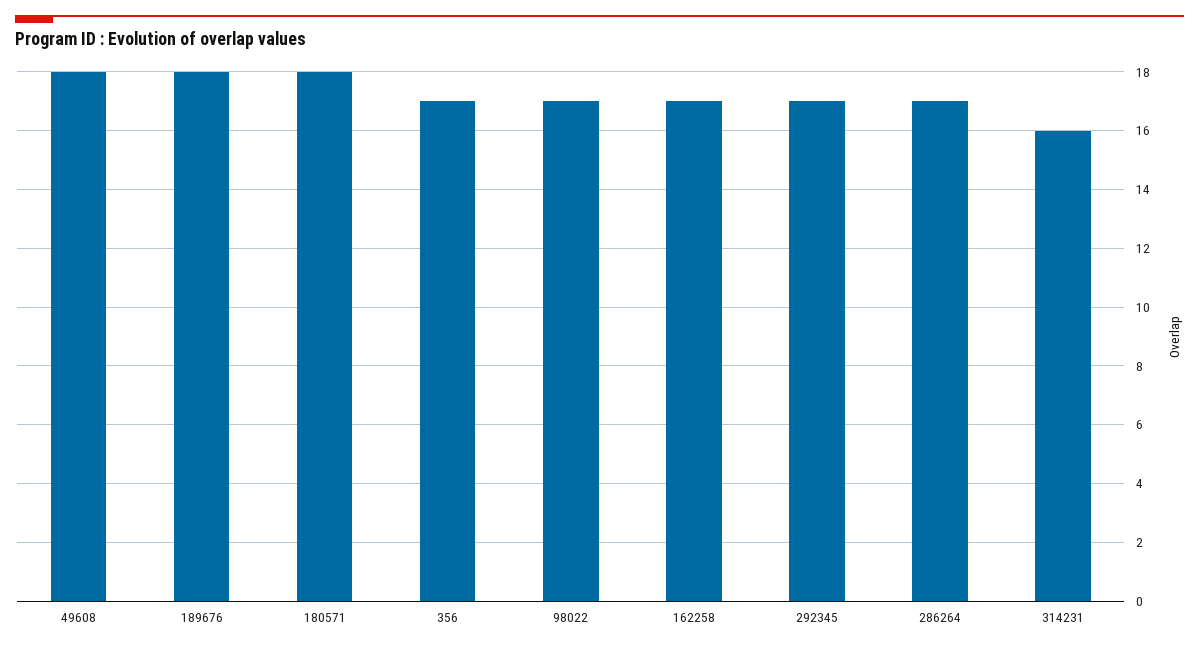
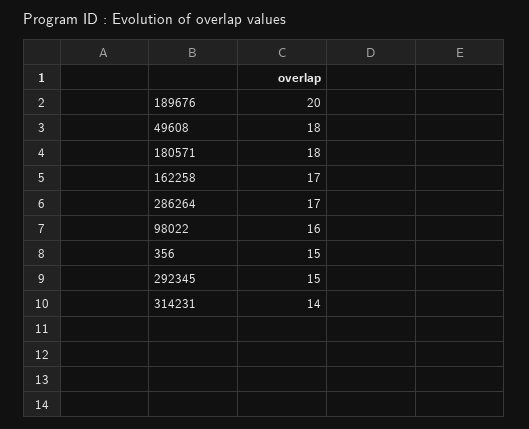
189676: 18 -> 20
356: 17 -> 15
98022: 17 -> 16
292345: 17 -> 15
314231: 16 -> 14

